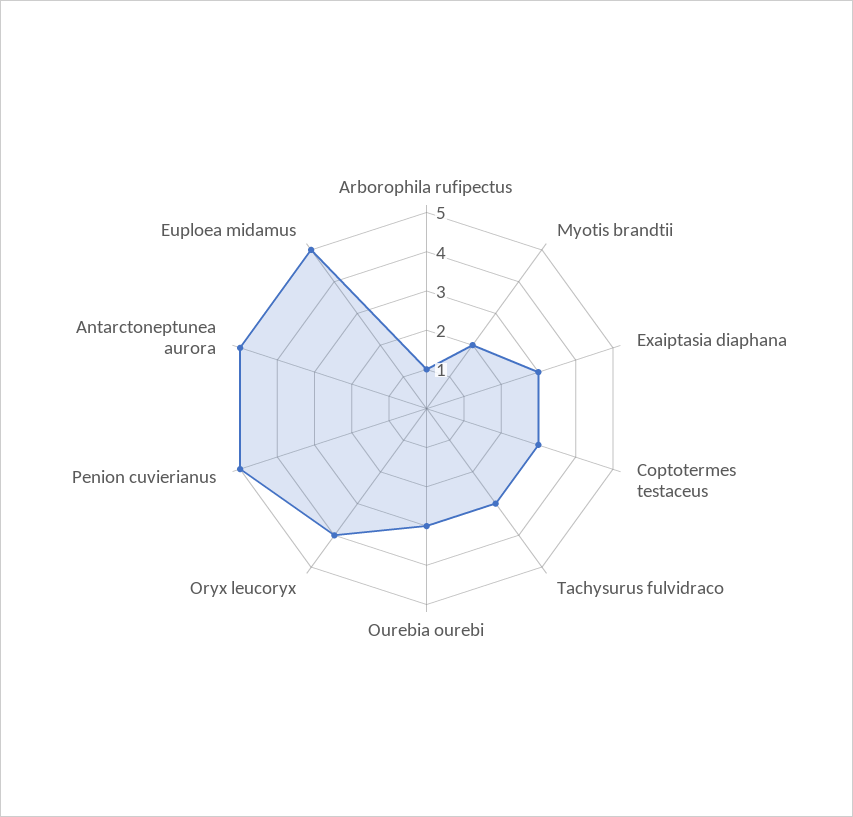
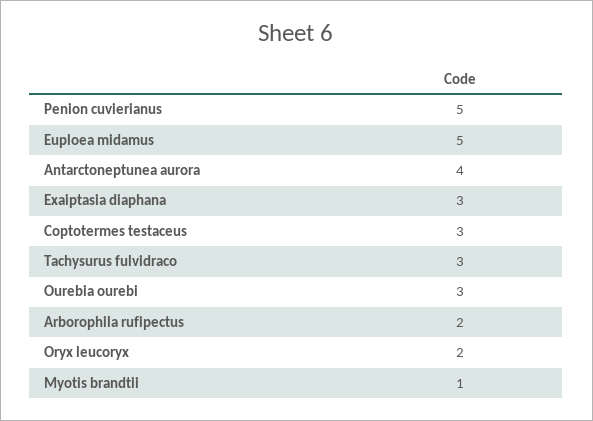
Arborophila rufipectus: 1 -> 2
Myotis brandtii: 2 -> 1
Oryx leucoryx: 4 -> 2
Antarctoneptunea aurora: 5 -> 4

